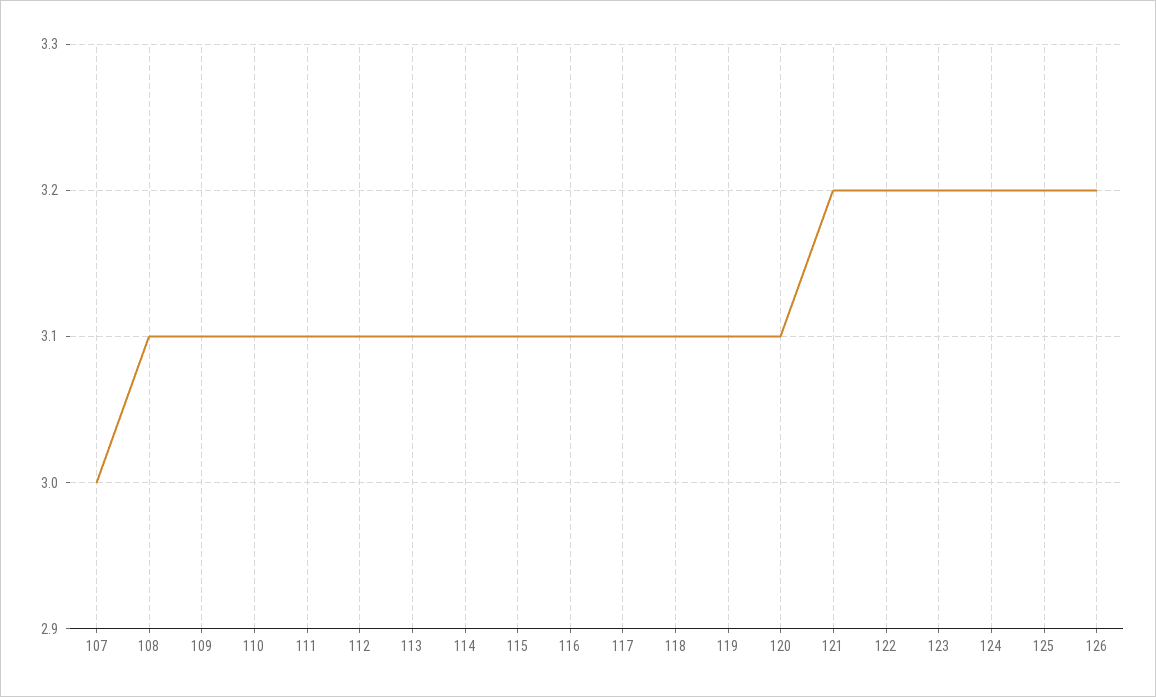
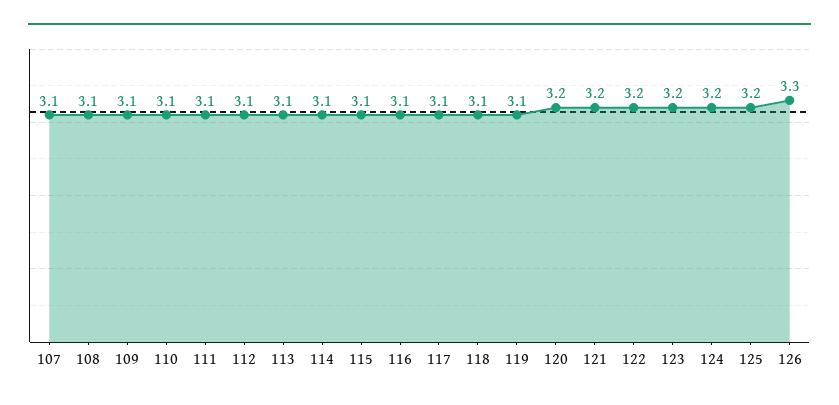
107: 3 -> 3.1
120: 3.1 -> 3.2
126: 3.2 -> 3.3

